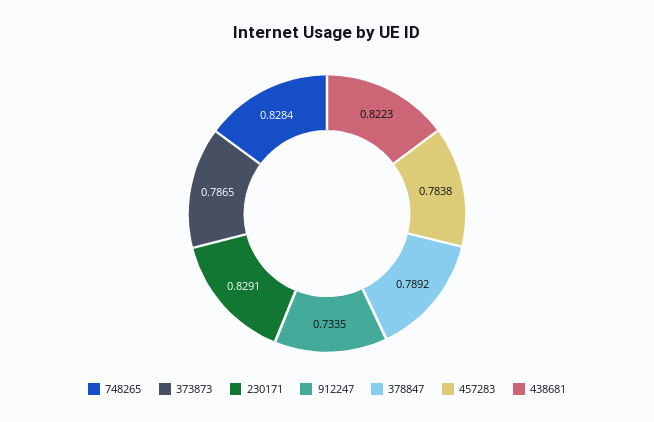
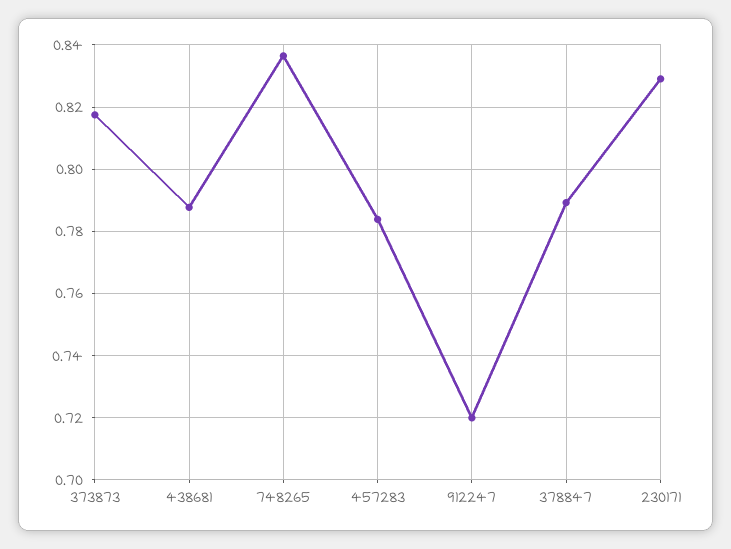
748265: 0.8284 -> 0.836
373873: 0.7865 -> 0.818
912247: 0.7335 -> 0.72
438681: 0.8223 -> 0.788

